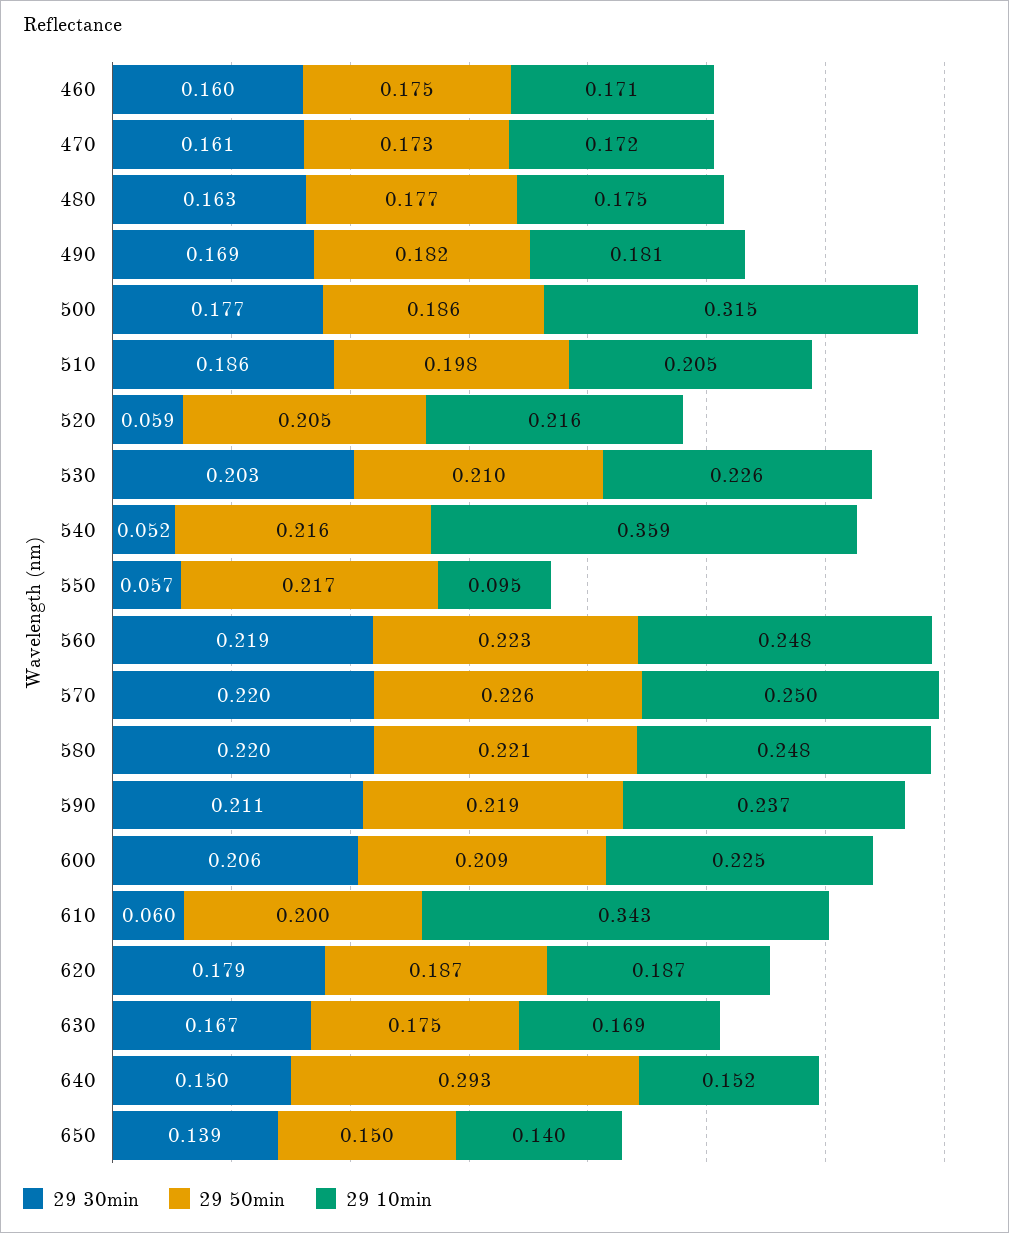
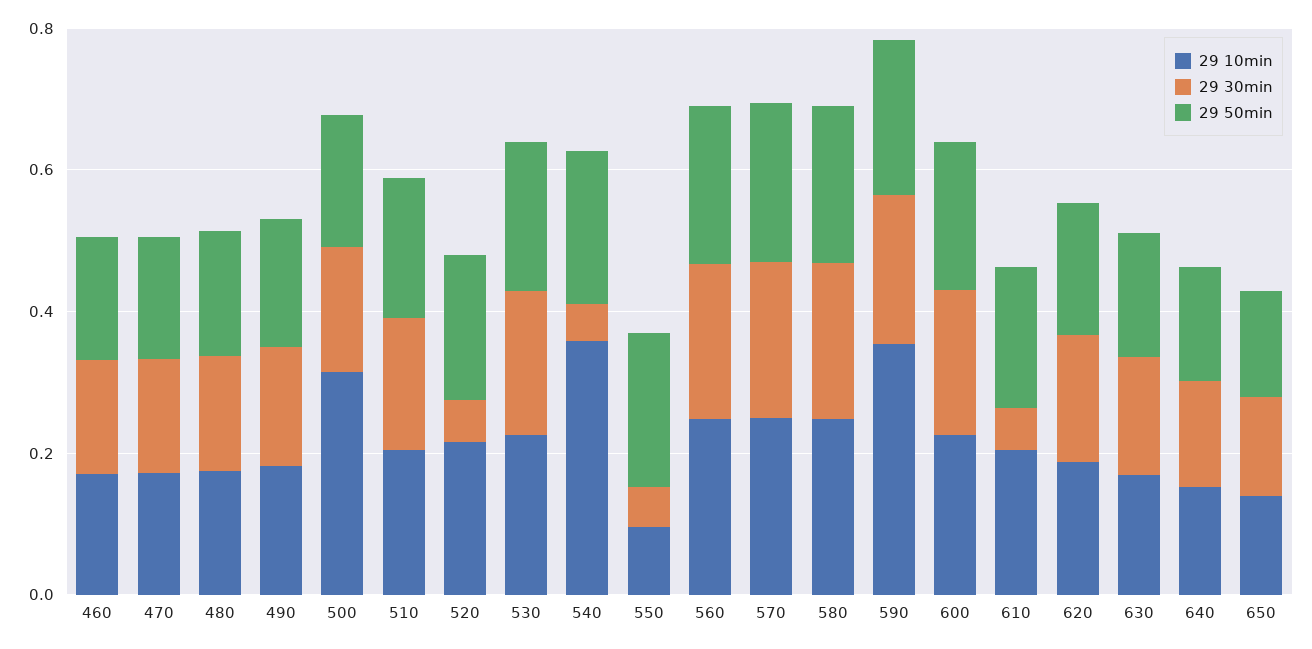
29 10min, 590: 0.237 -> 0.35
29 10min, 610: 0.343 -> 0.2
29 50min, 640: 0.293 -> 0.15

